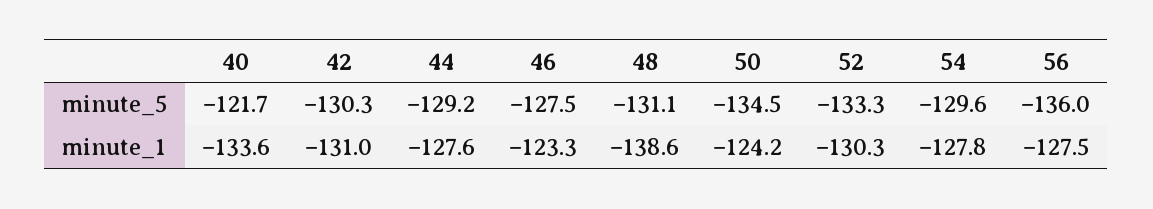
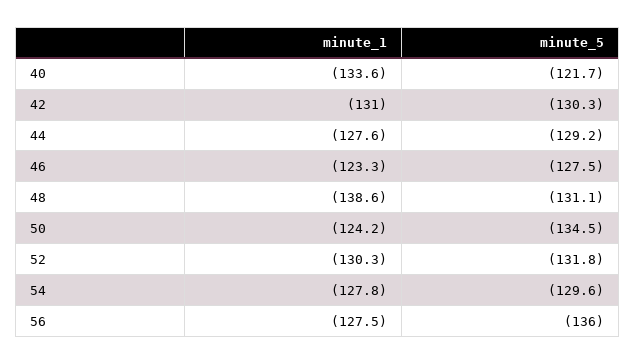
52, minute_5: -133.3 -> -131.8

